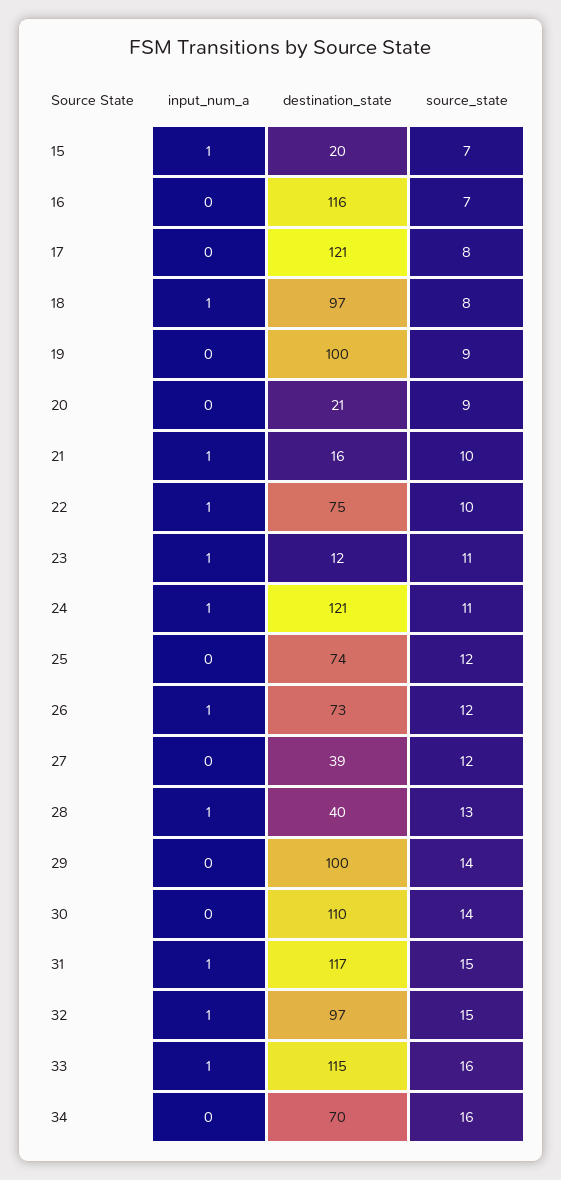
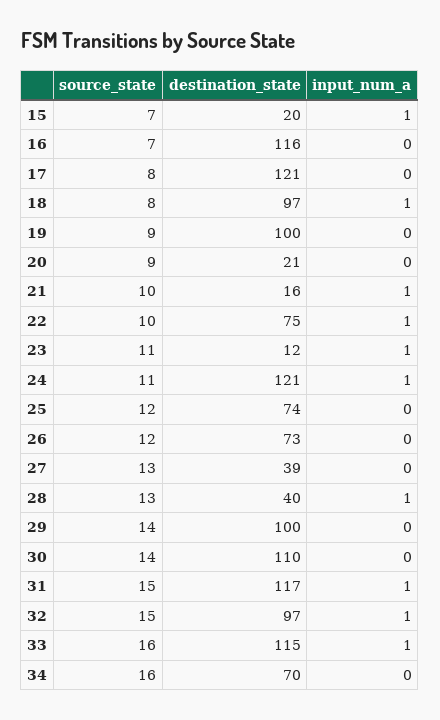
input_num_a, 26: 1 -> 0
source_state, 27: 12 -> 13

